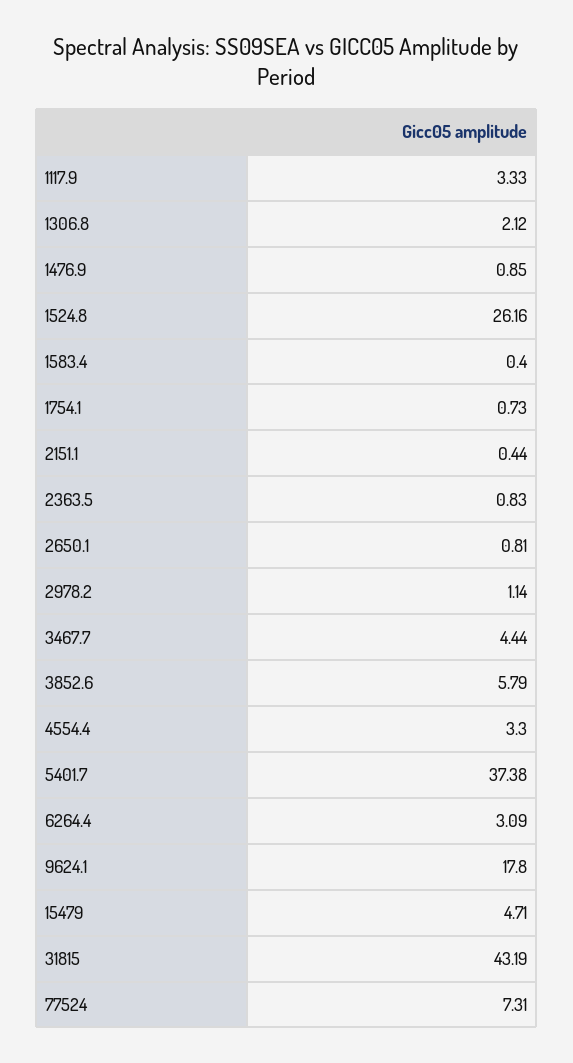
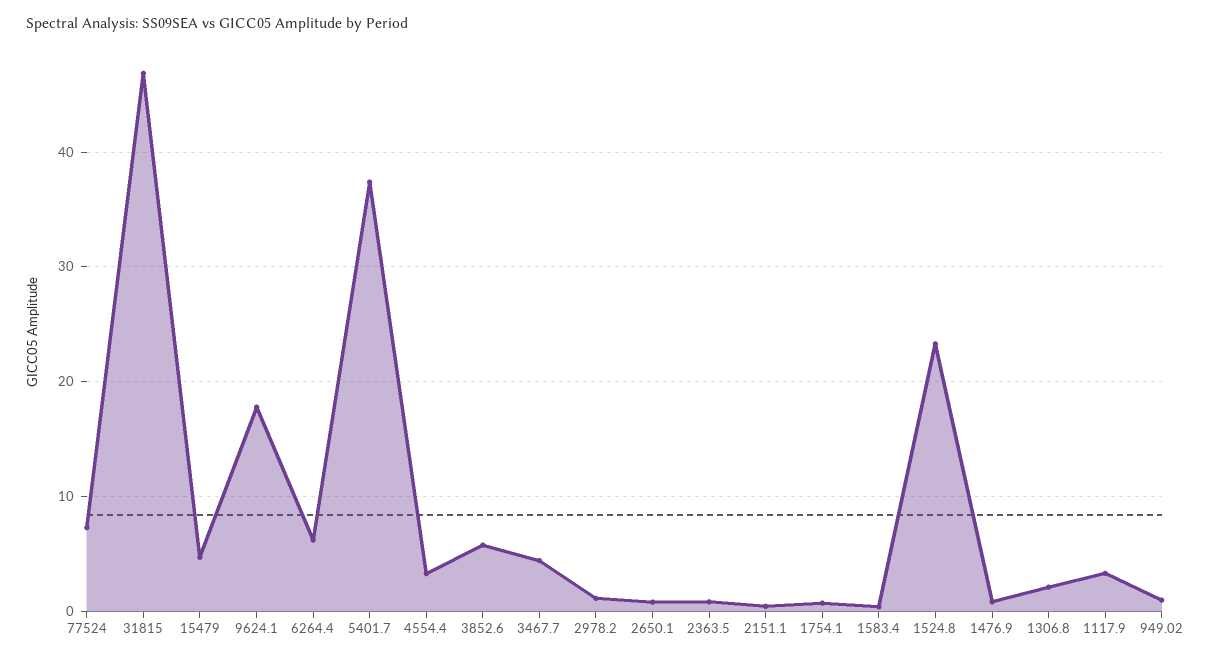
1524.8: 26.16 -> 23
6264.4: 3.09 -> 6
31815: 43.19 -> 47
949.02: none -> 1

